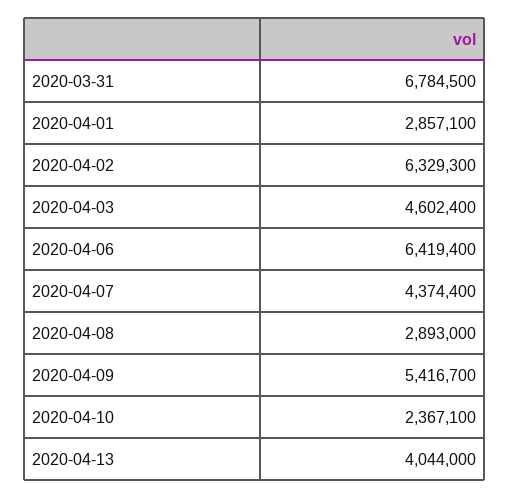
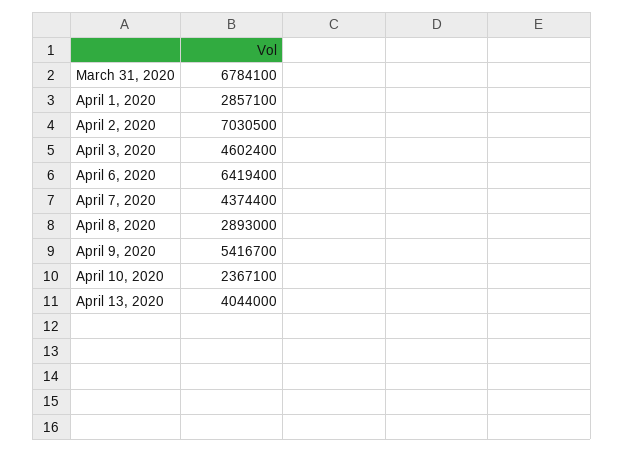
2020-03-31: 6784500 -> 6784100
2020-04-02: 6329300 -> 7030500

